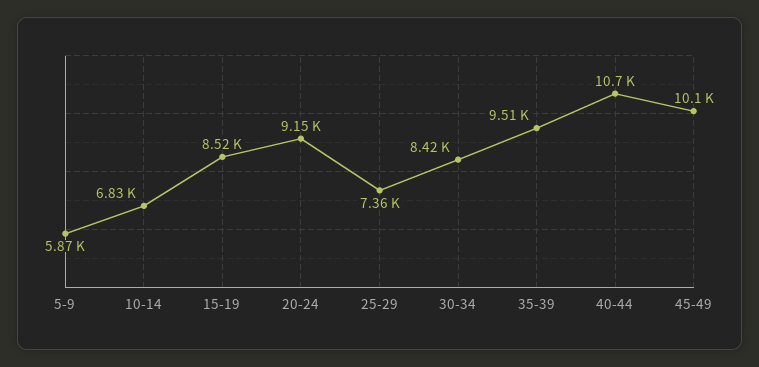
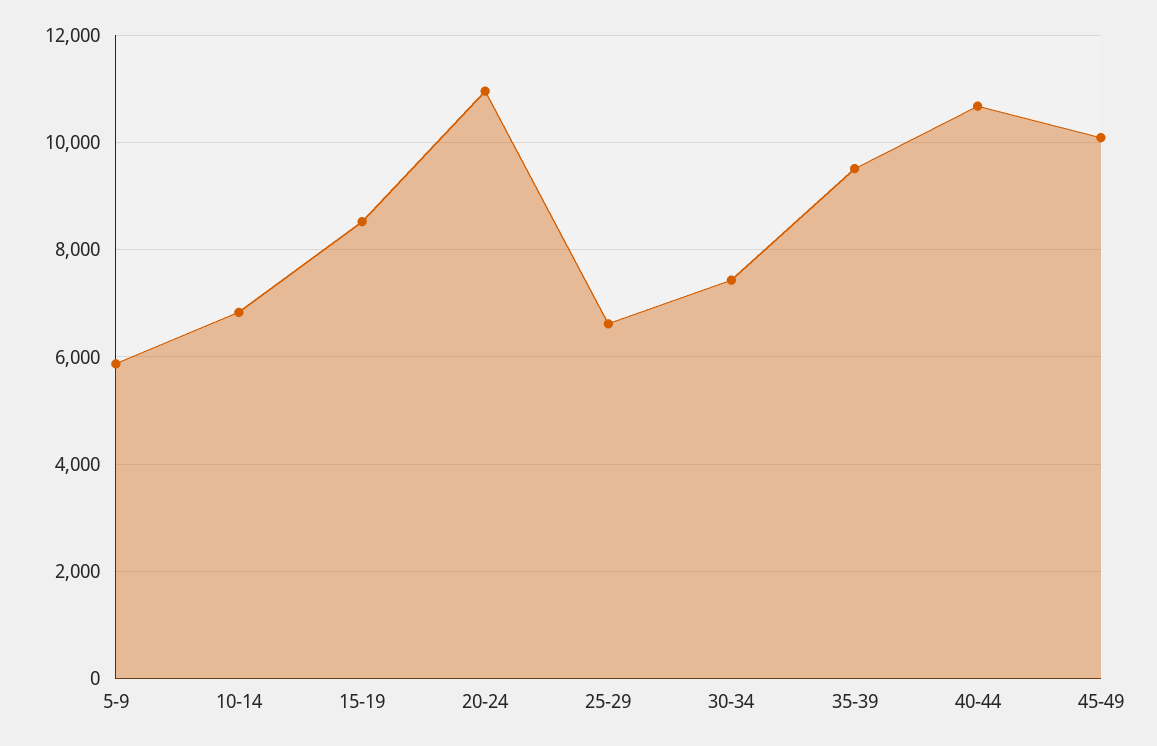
20-24: 9150 -> 11000
25-29: 7360 -> 6600
30-34: 8420 -> 7400

